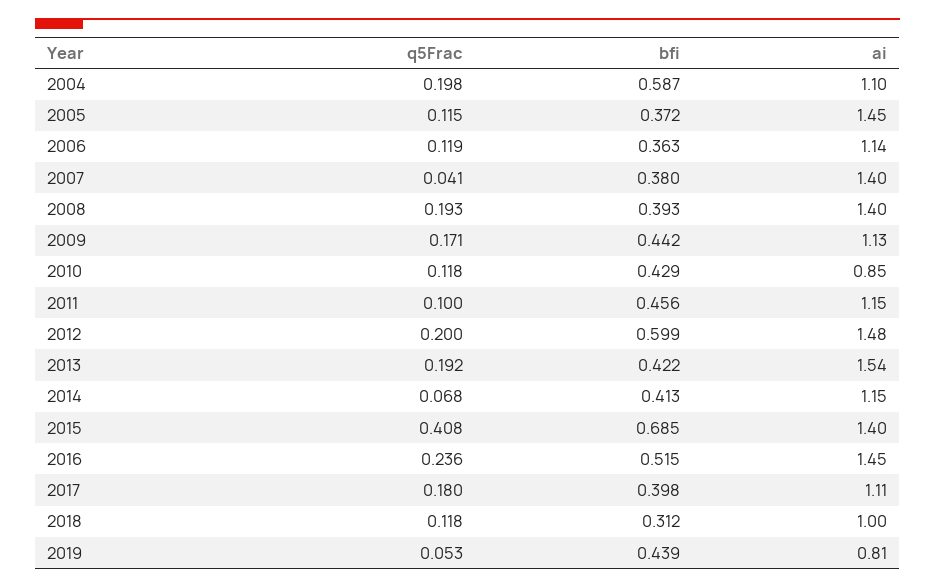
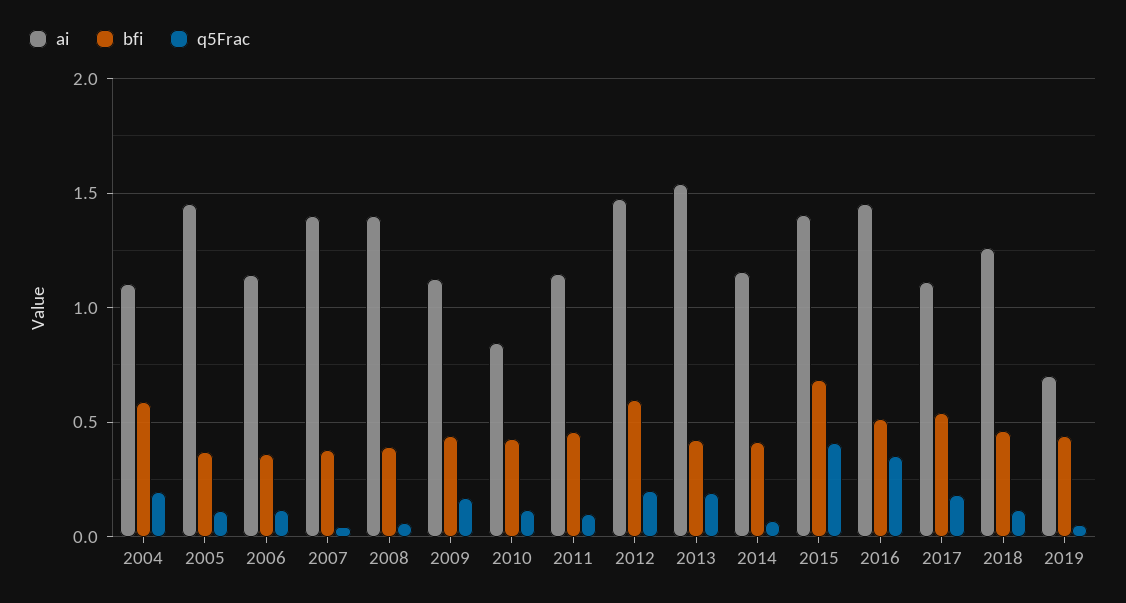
q5Frac, 2008: 0.193 -> 0.05
q5Frac, 2016: 0.236 -> 0.35
bfi, 2017: 0.398 -> 0.55
bfi, 2018: 0.312 -> 0.45
ai, 2018: 1 -> 1.25
ai, 2019: 0.81 -> 0.7

